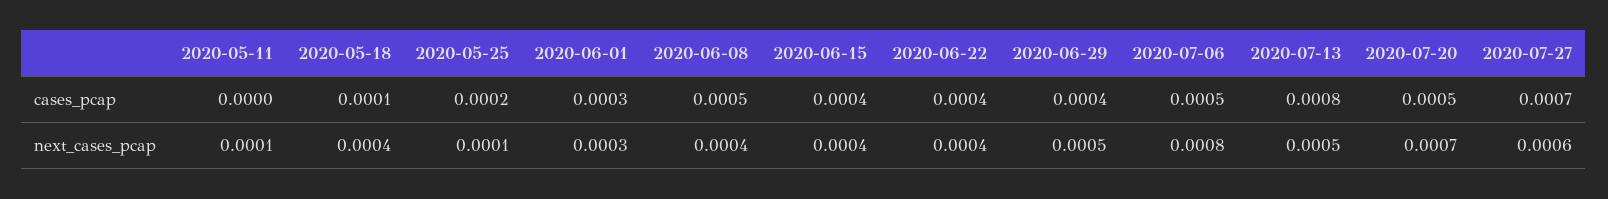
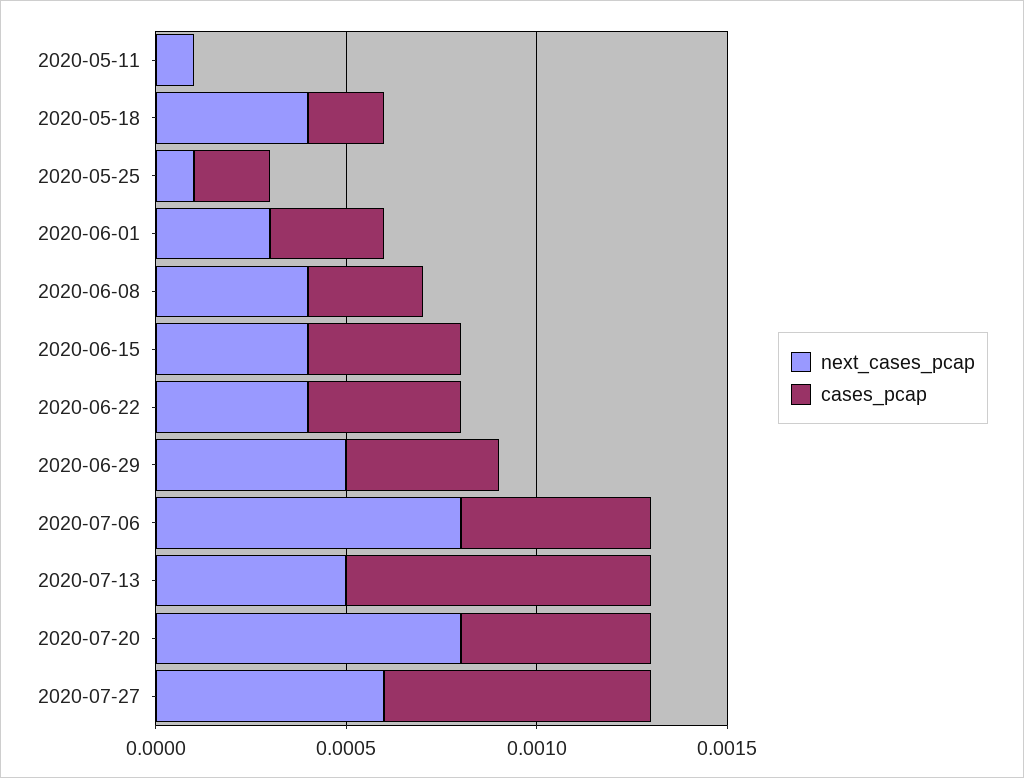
cases_pcap, 2020-05-18: 0.0001 -> 0.0002
cases_pcap, 2020-06-08: 0.0005 -> 0.0003
next_cases_pcap, 2020-07-20: 0.0007 -> 0.0008

